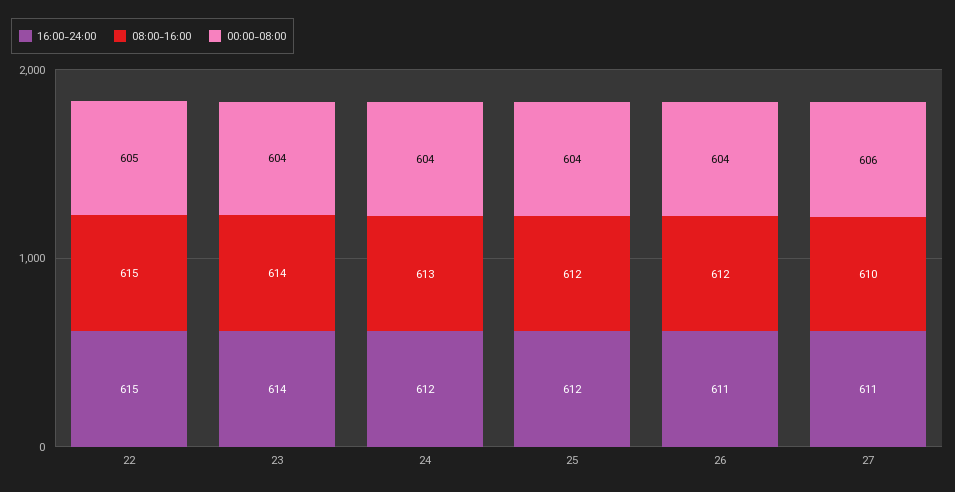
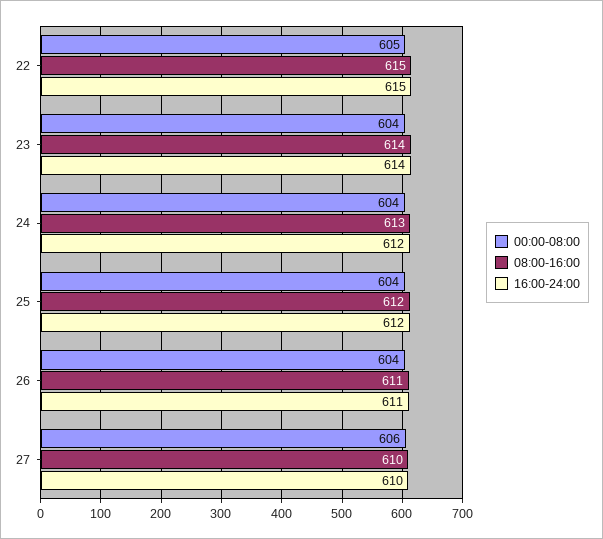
08:00-16:00, 26: 612 -> 611
16:00-24:00, 27: 611 -> 610

